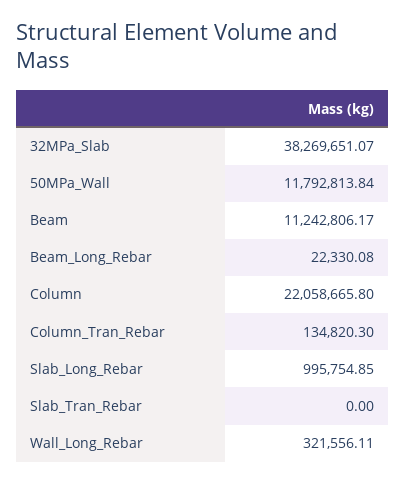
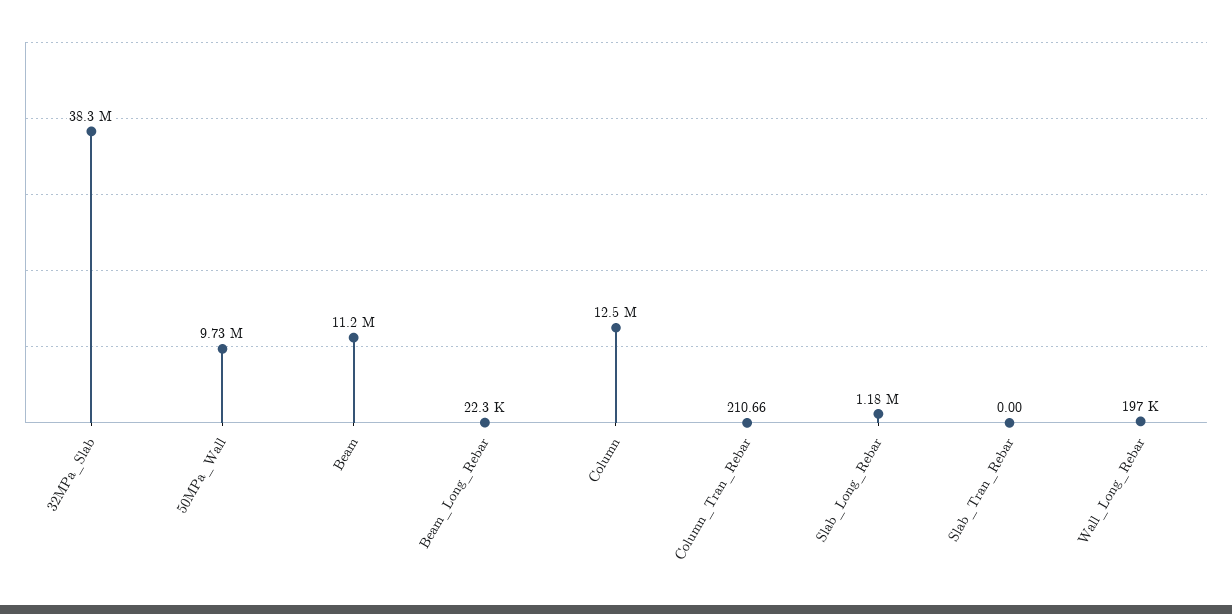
50MPa_Wall: 11792813.84 -> 9730000
Column: 22058665.8 -> 12500000
Column_Tran_Rebar: 134820.3 -> 210.66
Slab_Long_Rebar: 995754.85 -> 1180000
Wall_Long_Rebar: 321556.11 -> 197000

